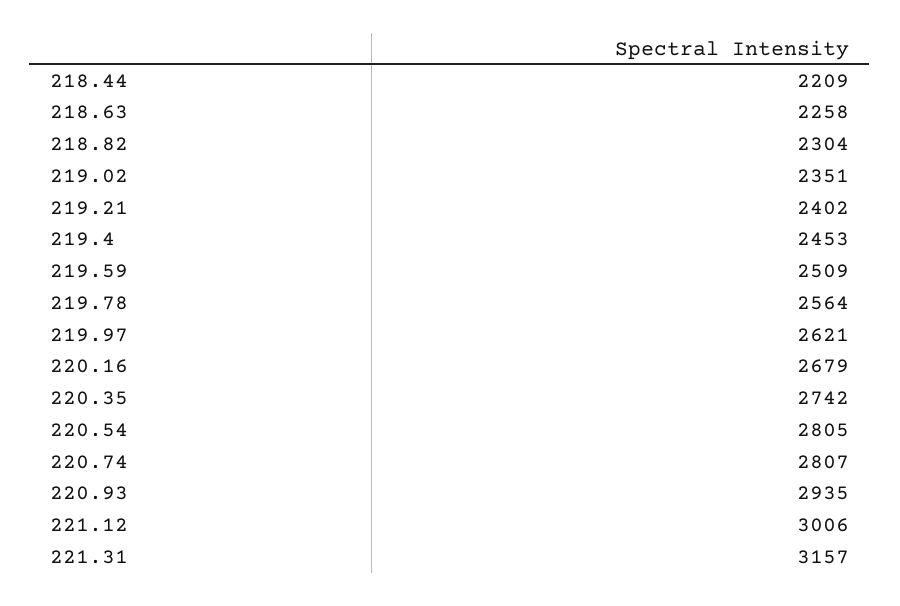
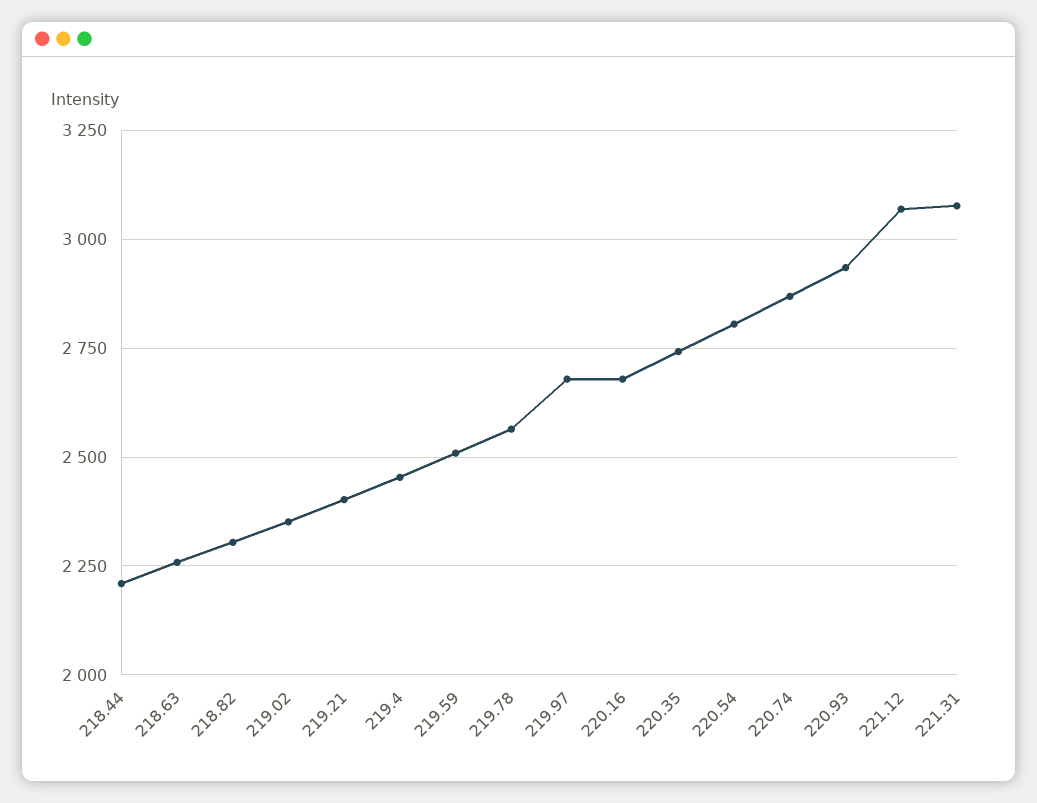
219.97: 2621 -> 2675
220.74: 2807 -> 2875
221.12: 3006 -> 3075
221.31: 3157 -> 3075

